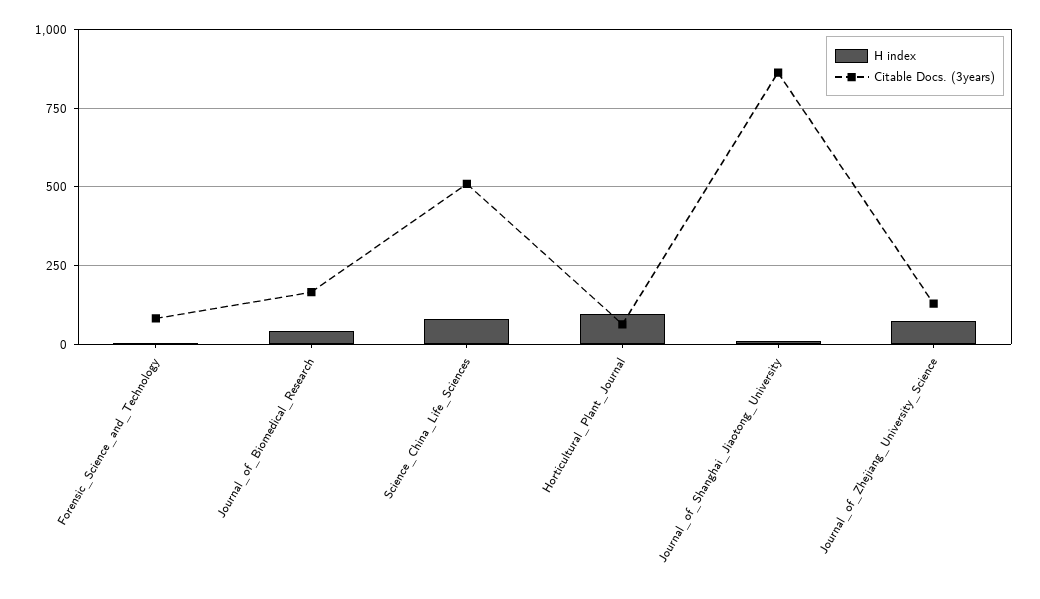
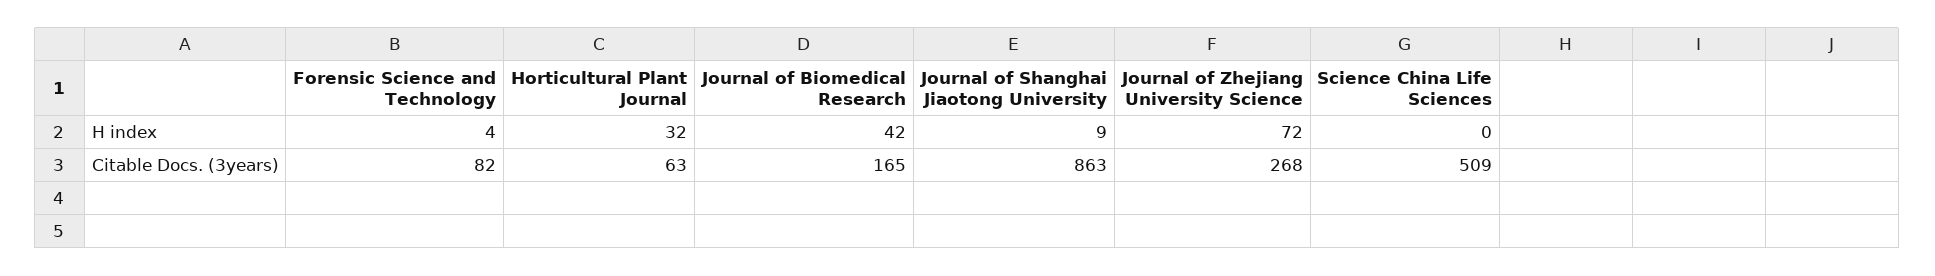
H index, Science_China_Life_Sciences: 75 -> 0
H index, Horticultural_Plant_Journal: 100 -> 32
Citable Docs. (3years), Journal_of_Zhejiang_University_Science: 125 -> 268

